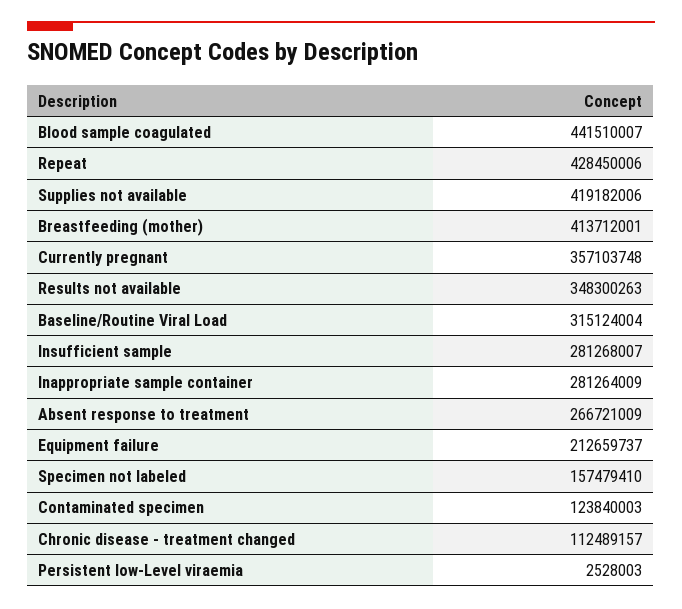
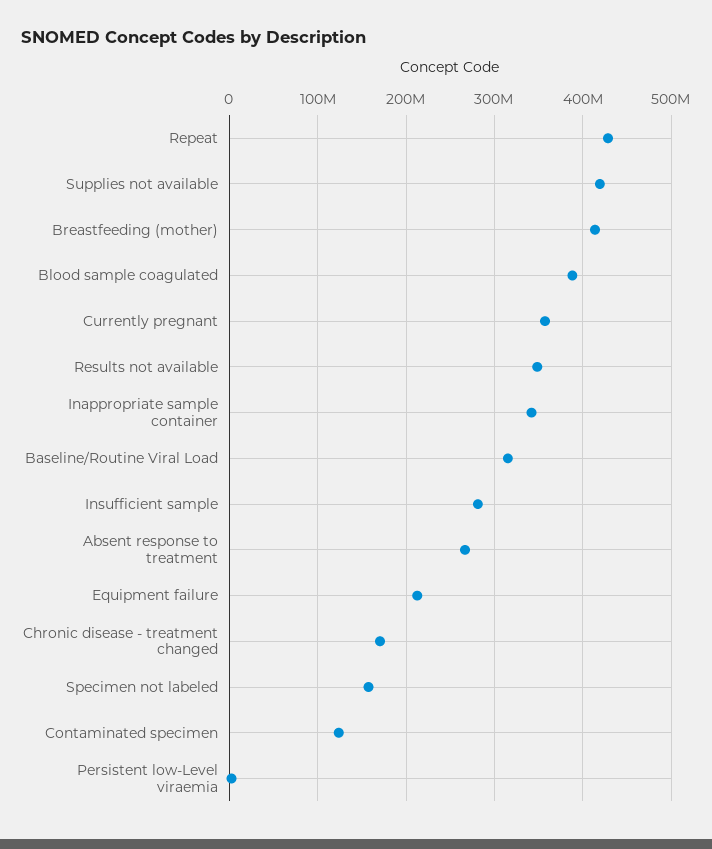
Blood sample coagulated: 441510007 -> 390000000
Inappropriate sample container: 281264009 -> 340000000
Chronic disease - treatment changed: 112489157 -> 170000000

